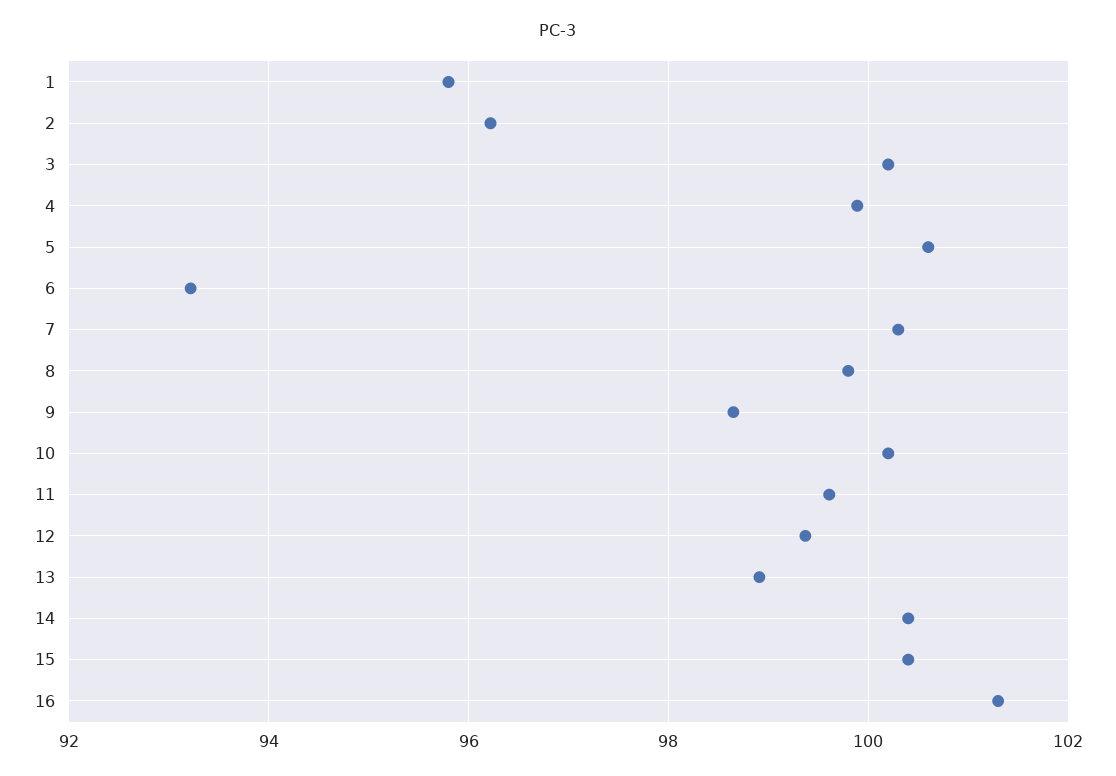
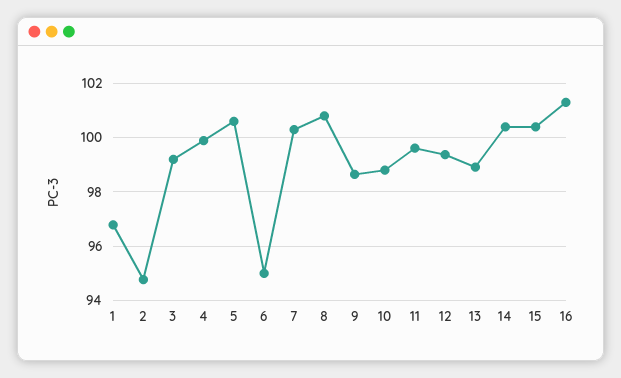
1: 95.8 -> 96.75
2: 96.2 -> 94.75
3: 100.2 -> 99.25
6: 93.2 -> 95
8: 99.8 -> 100.75
10: 100.2 -> 98.75

